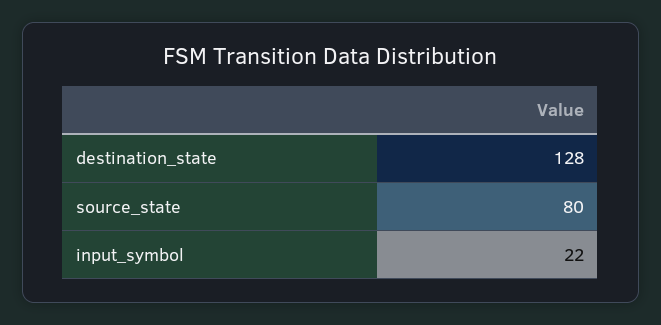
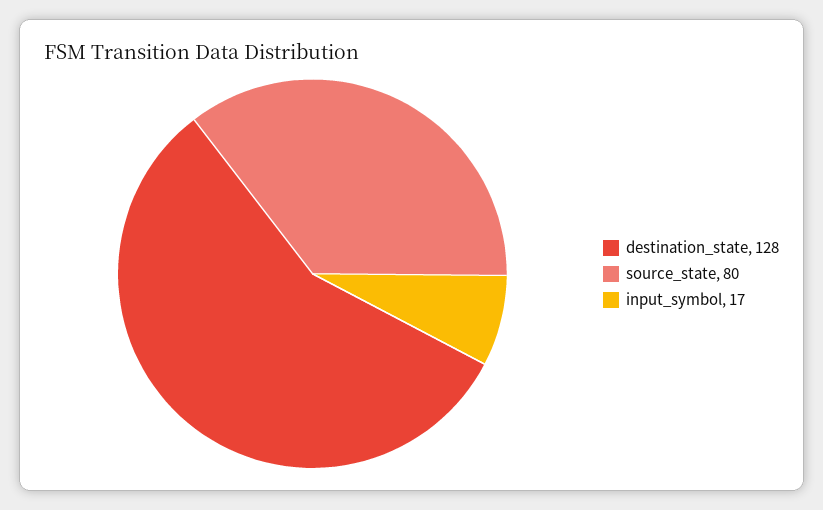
input_symbol: 22 -> 17

